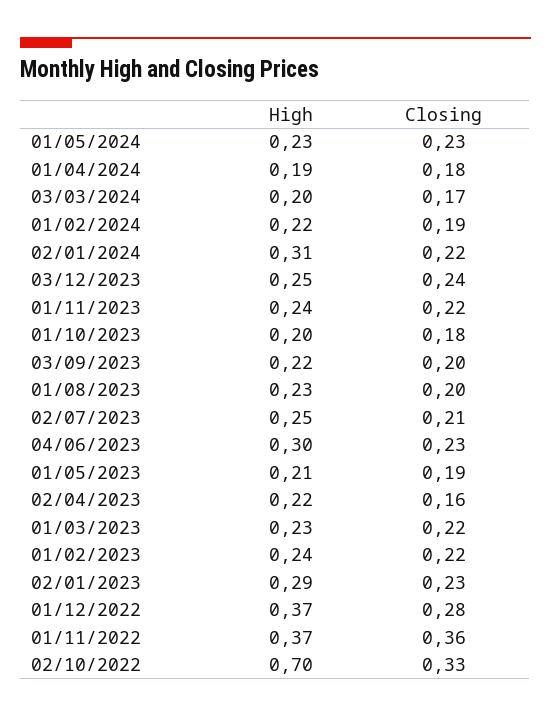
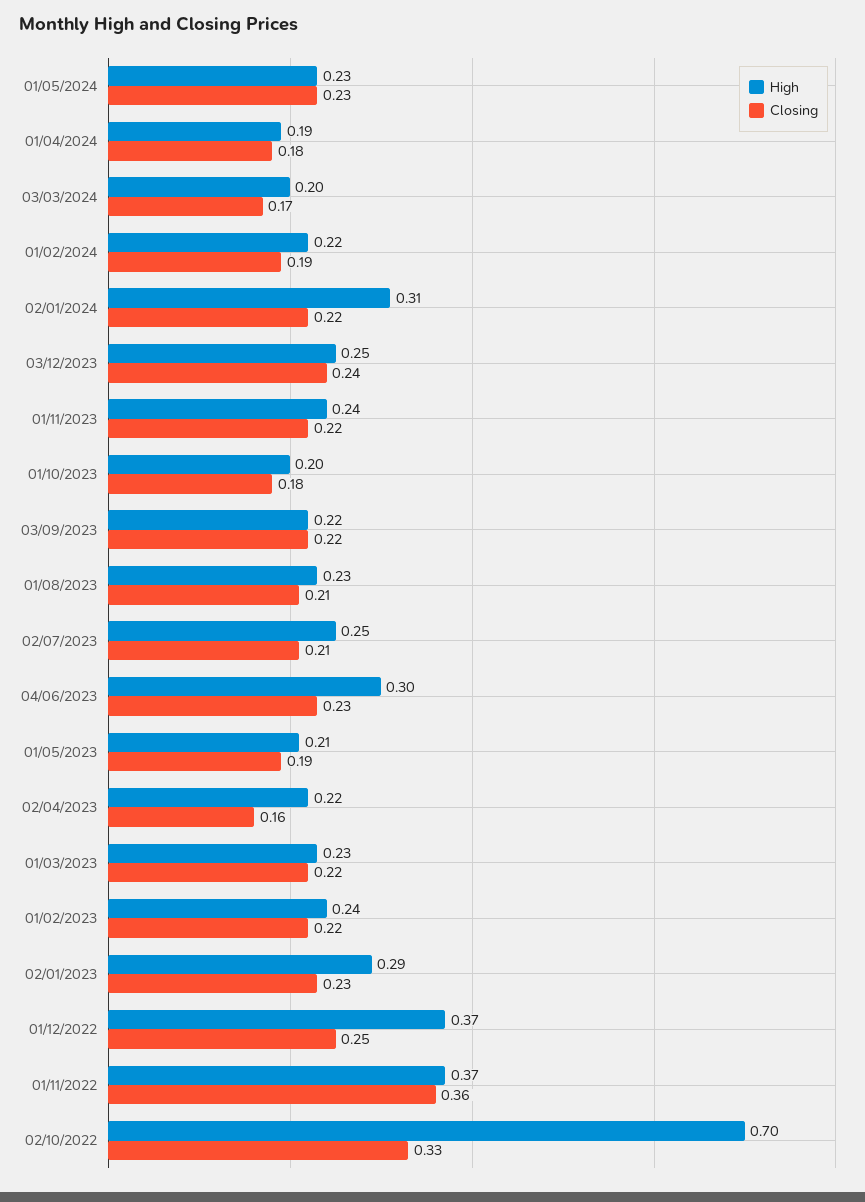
Closing, 03/09/2023: 0.2 -> 0.22
Closing, 01/08/2023: 0.2 -> 0.21
Closing, 01/12/2022: 0.28 -> 0.25

